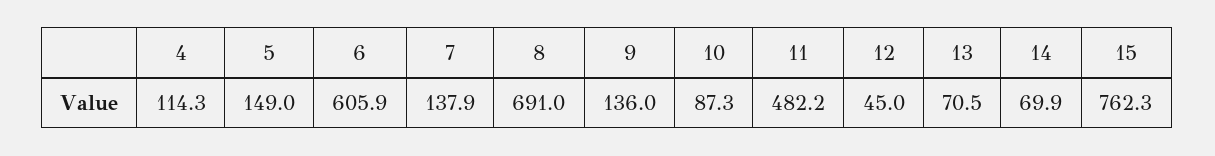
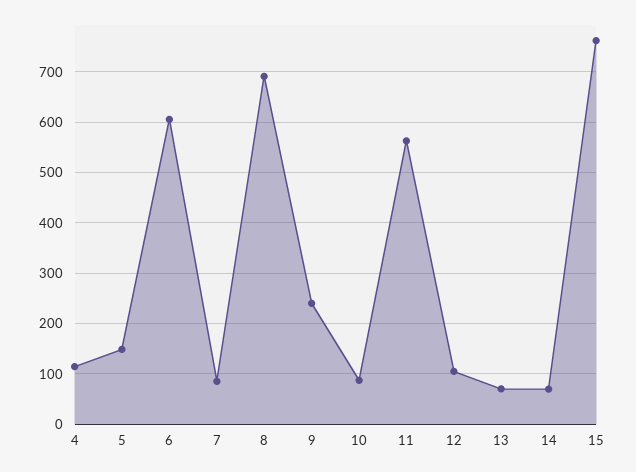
7: 137.9 -> 80
9: 136 -> 240
11: 482.2 -> 560
12: 45 -> 100

